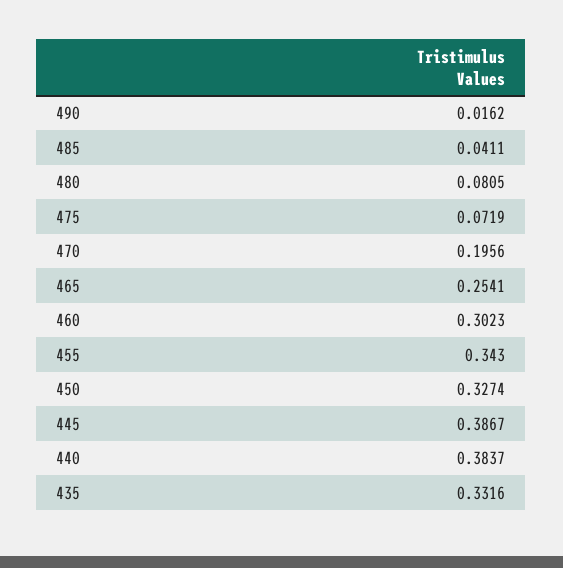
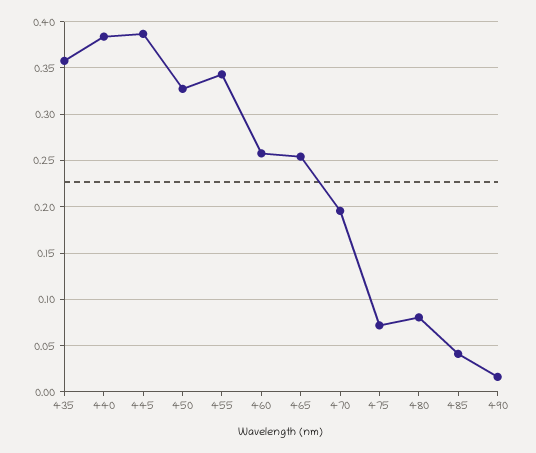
460: 0.3023 -> 0.26
435: 0.3316 -> 0.36

